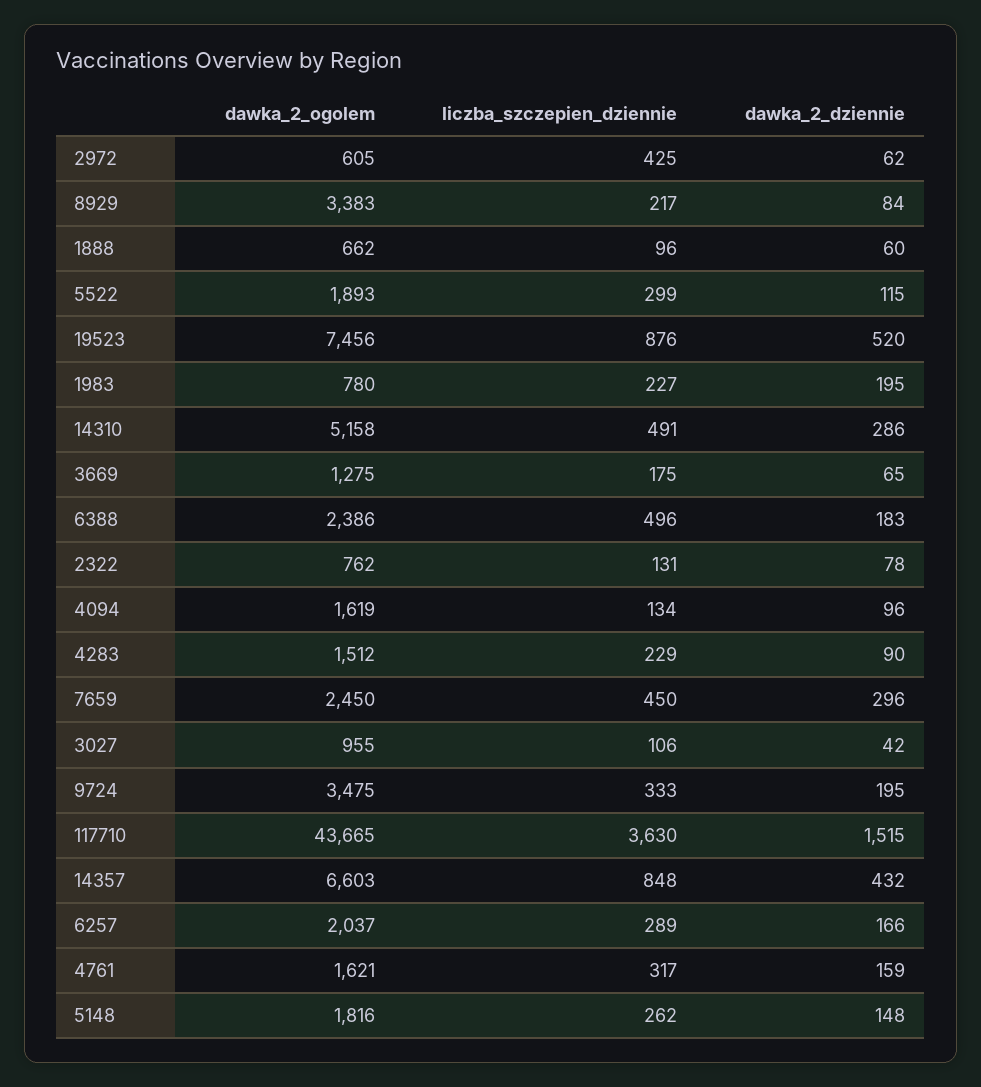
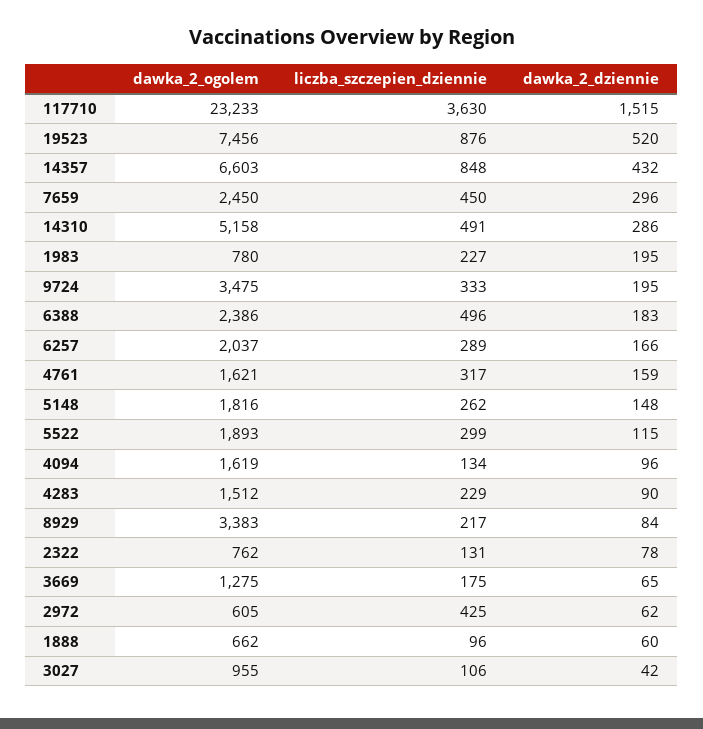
dawka_2_ogolem, 117710: 43665 -> 23233

